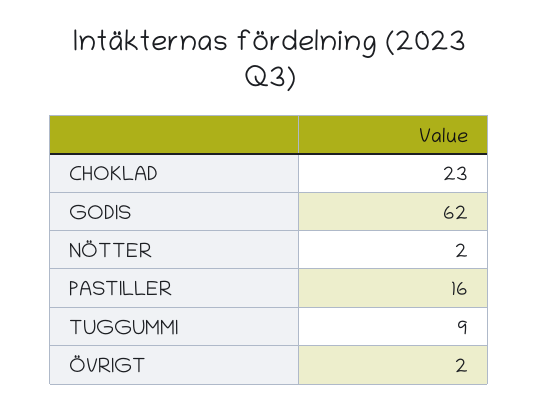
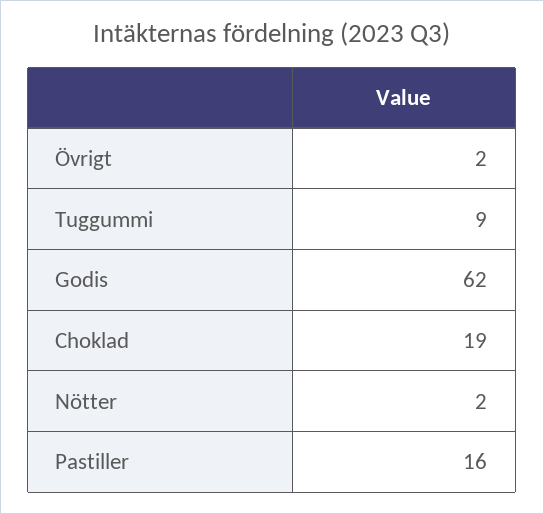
CHOKLAD: 23 -> 19

